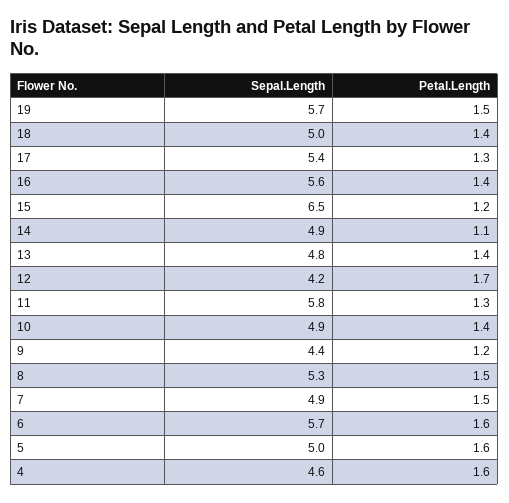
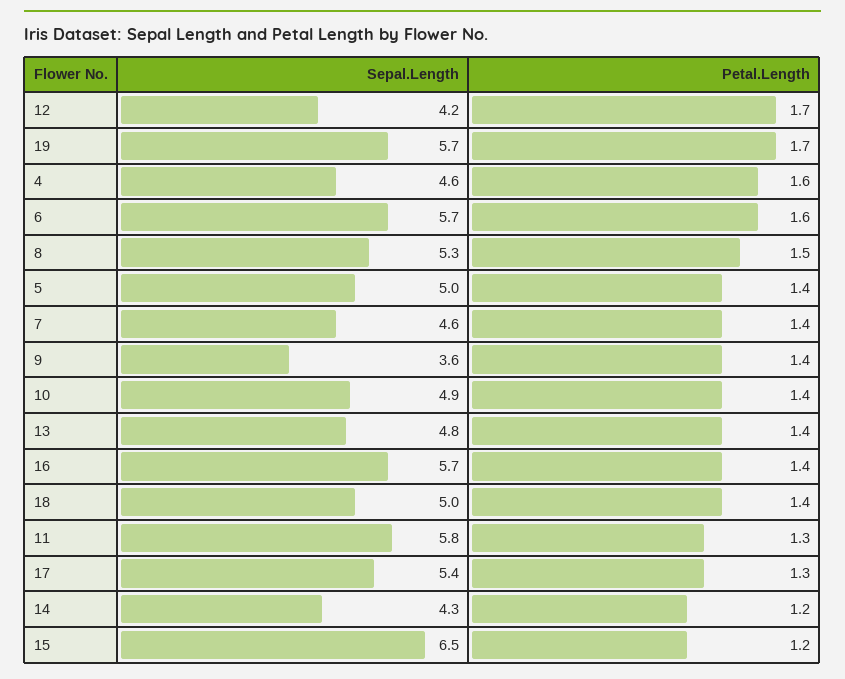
Petal.Length, 19: 1.5 -> 1.7
Sepal.Length, 16: 5.6 -> 5.7
Sepal.Length, 14: 4.9 -> 4.3
Petal.Length, 14: 1.1 -> 1.2
Sepal.Length, 9: 4.4 -> 3.6
Petal.Length, 9: 1.2 -> 1.4
Sepal.Length, 7: 4.9 -> 4.6
Petal.Length, 7: 1.5 -> 1.4
Petal.Length, 5: 1.6 -> 1.4

